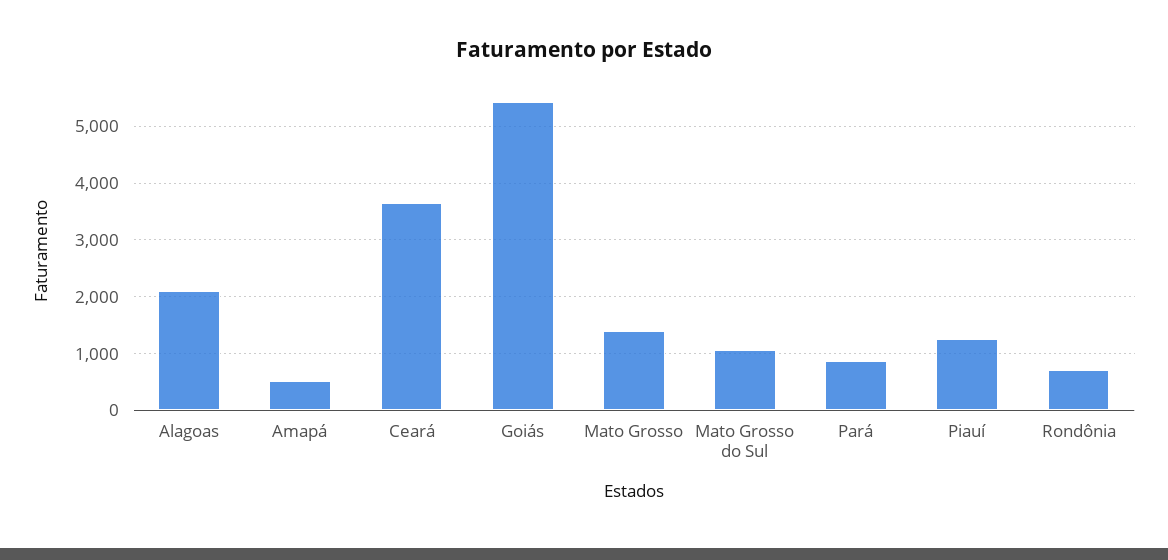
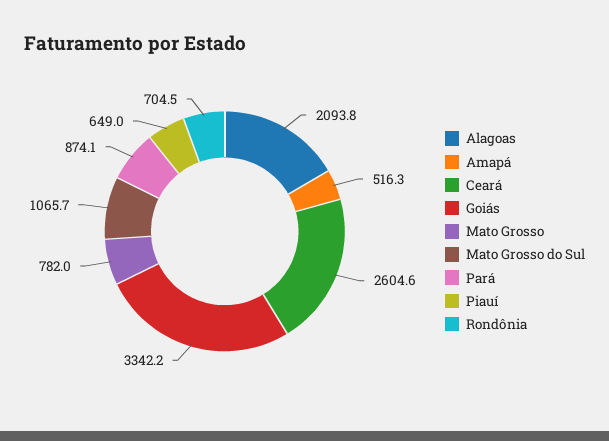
Ceará: 3600 -> 2604.6
Goiás: 5400 -> 3342.2
Mato Grosso: 1400 -> 782
Piauí: 1200 -> 649

